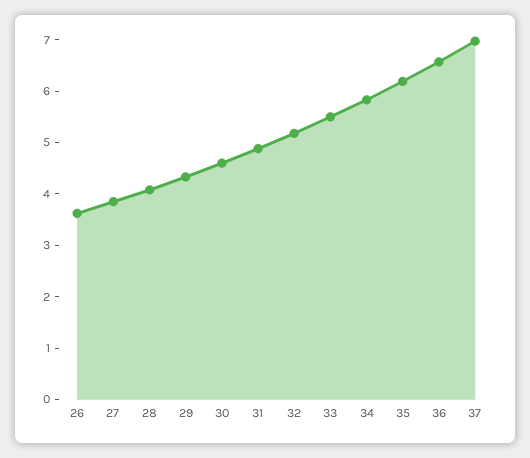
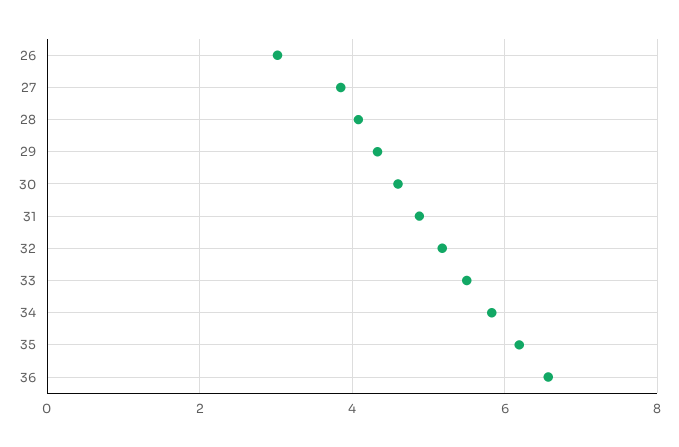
26: 3.6 -> 3
37: 7 -> none

